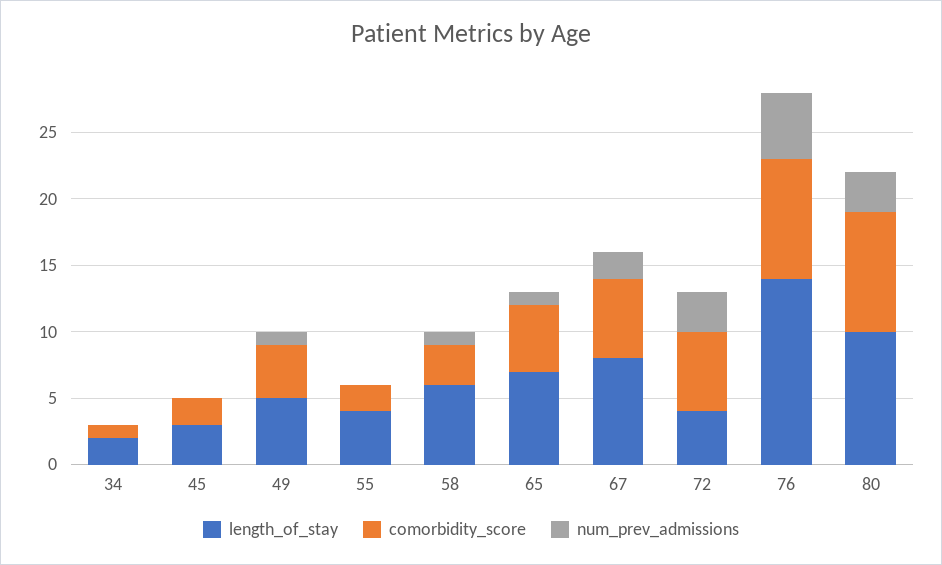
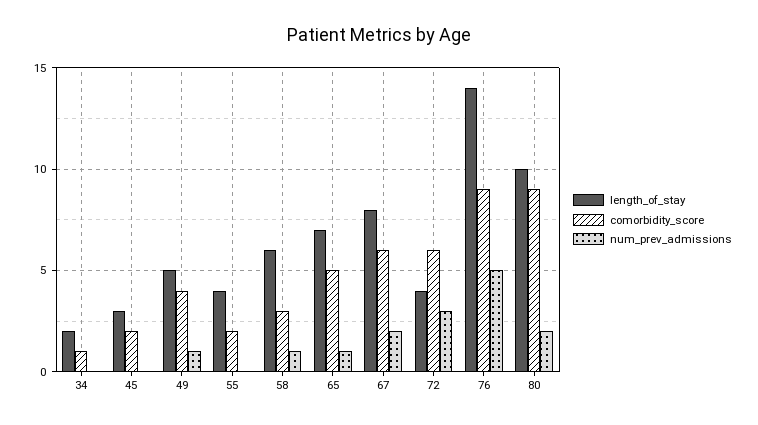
num_prev_admissions, 80: 3 -> 2

